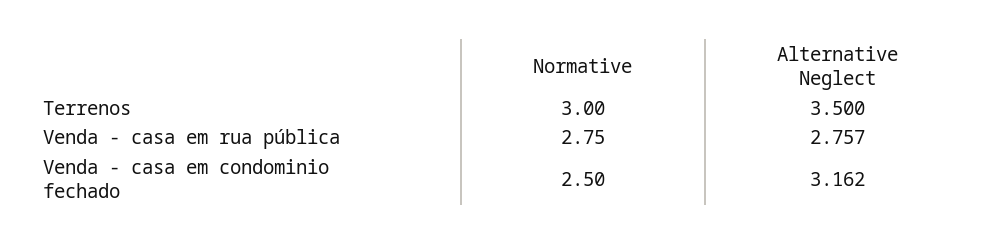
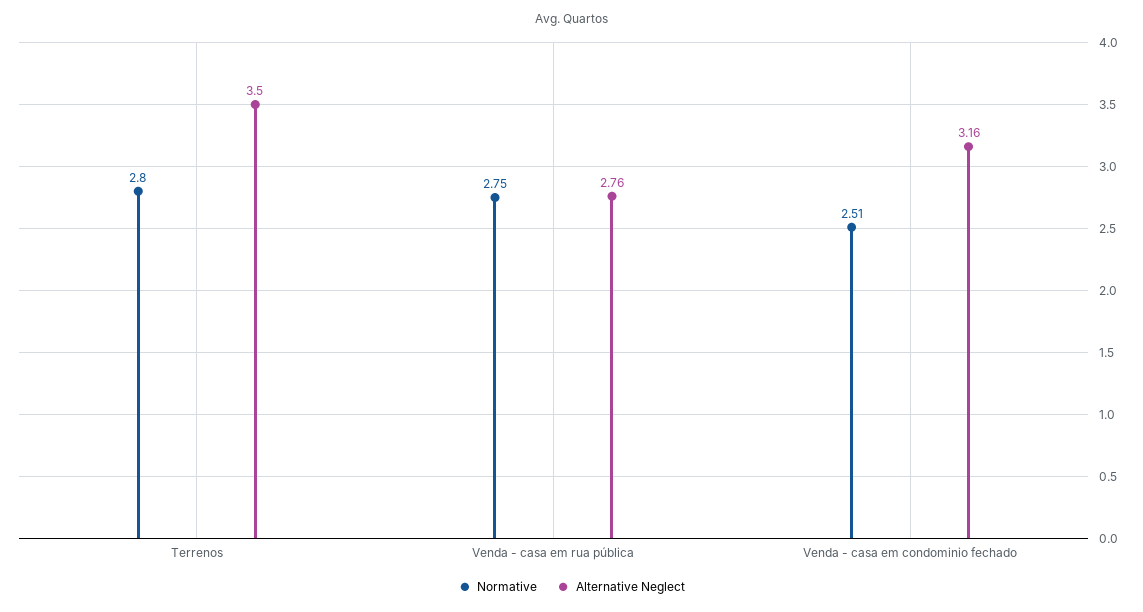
Normative, Terrenos: 3 -> 2.8
Normative, Venda - casa em condominio fechado: 2.5 -> 2.51

